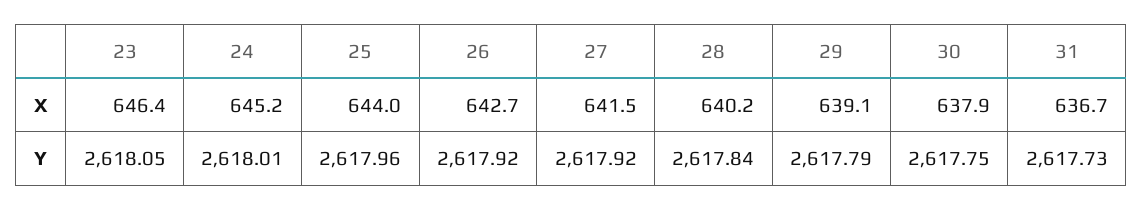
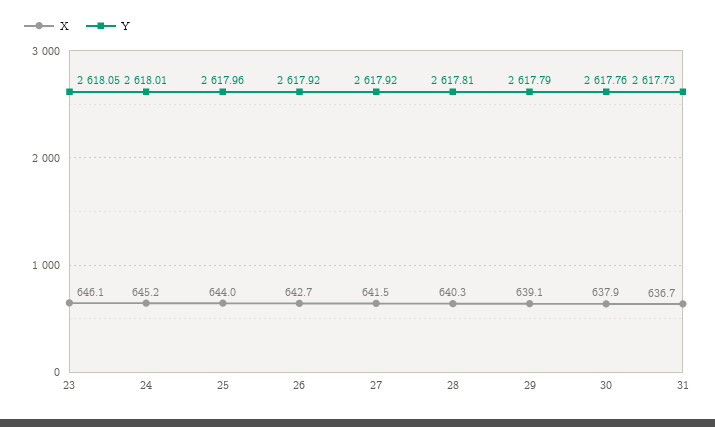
X, 23: 646.4 -> 646.1
X, 28: 640.2 -> 640.3
Y, 28: 2617.84 -> 2617.81
Y, 30: 2617.75 -> 2617.76

